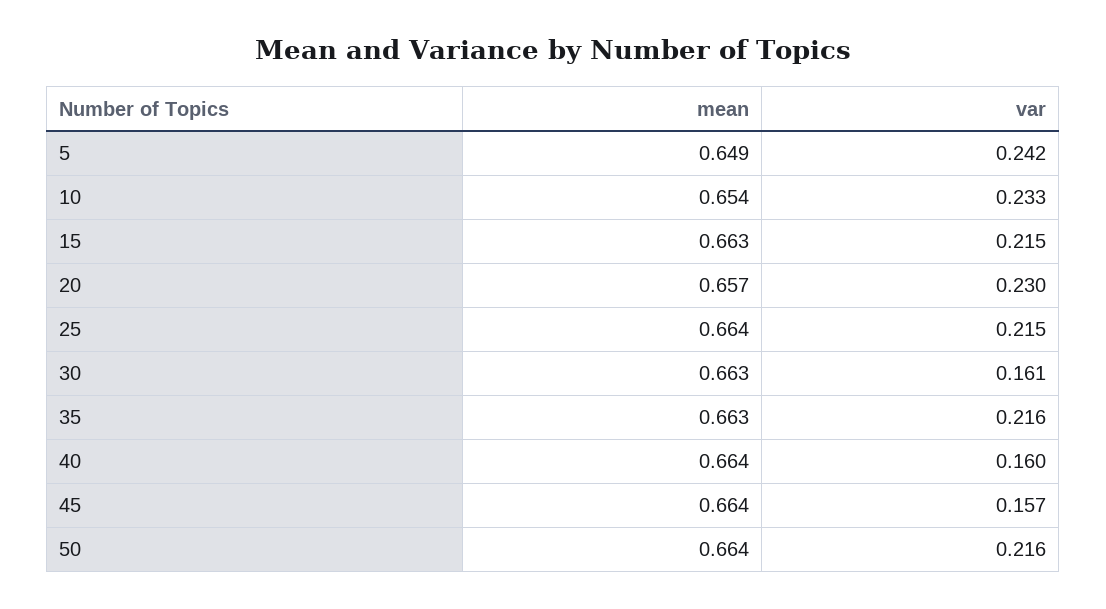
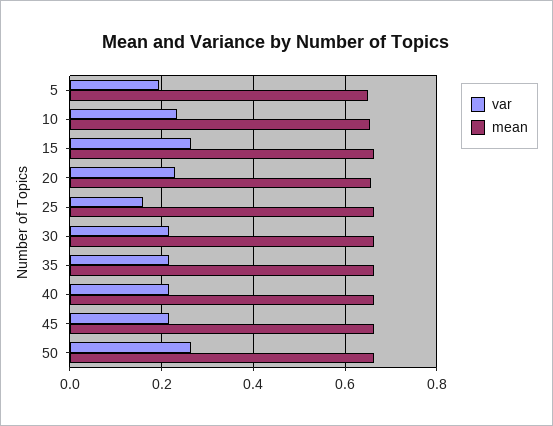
var, 5: 0.242 -> 0.2
var, 15: 0.215 -> 0.26
var, 25: 0.215 -> 0.16
var, 30: 0.161 -> 0.22
var, 40: 0.16 -> 0.22
var, 45: 0.157 -> 0.22
var, 50: 0.216 -> 0.26

